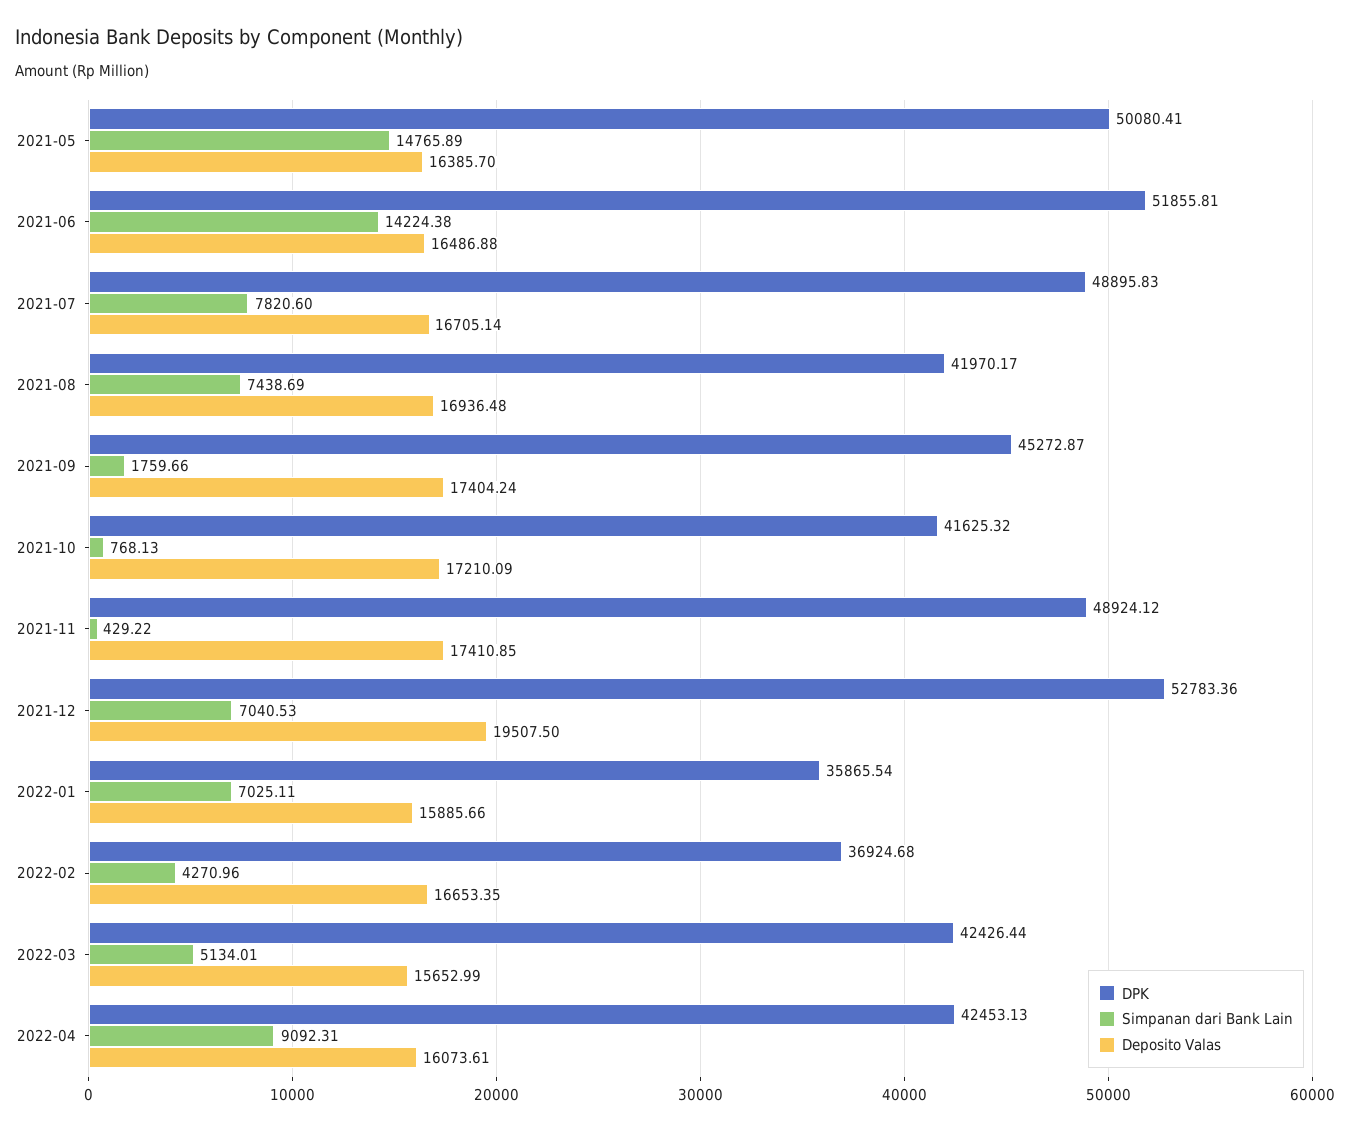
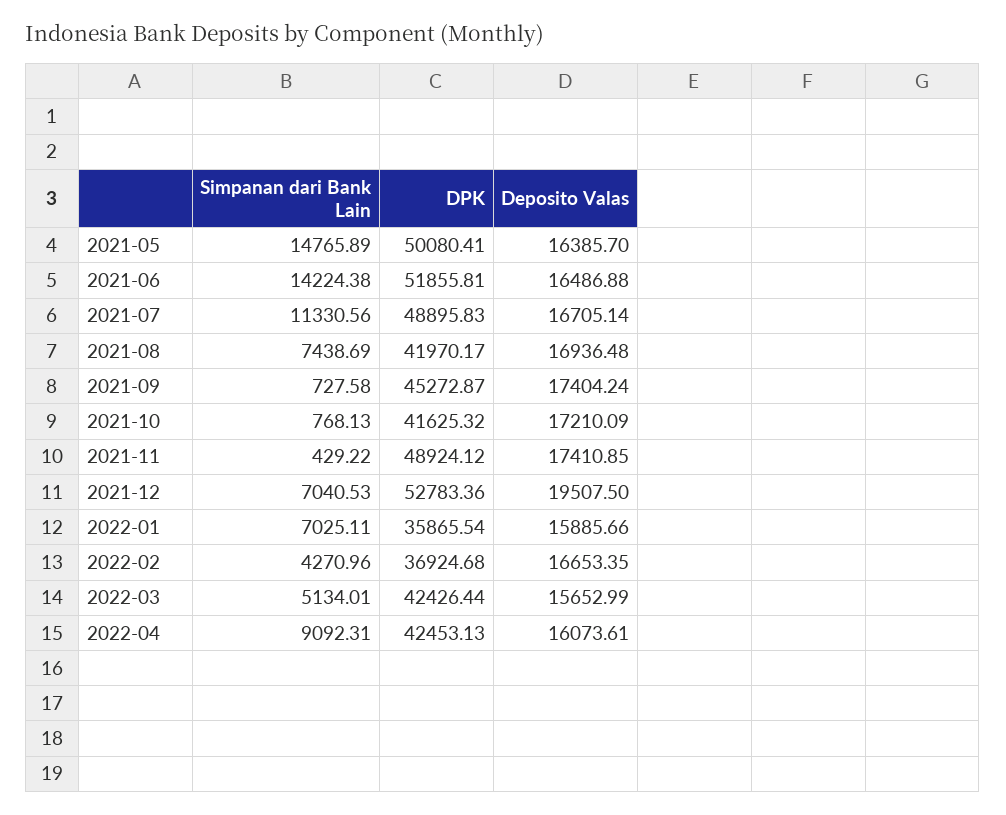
Simpanan dari Bank Lain, 2021-07: 7820.6 -> 11330.56
Simpanan dari Bank Lain, 2021-09: 1759.66 -> 727.58

